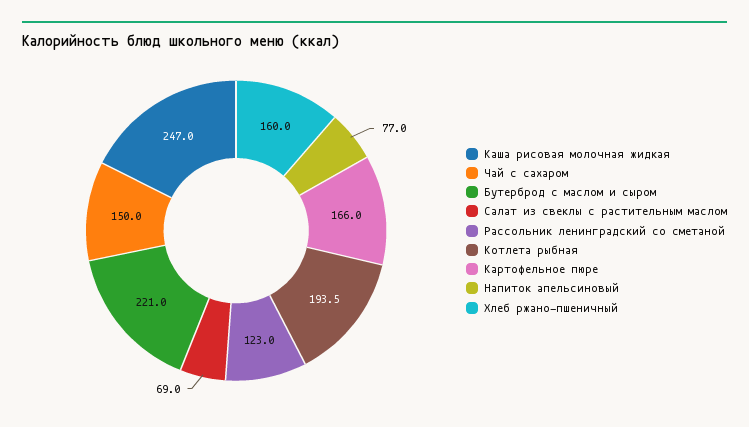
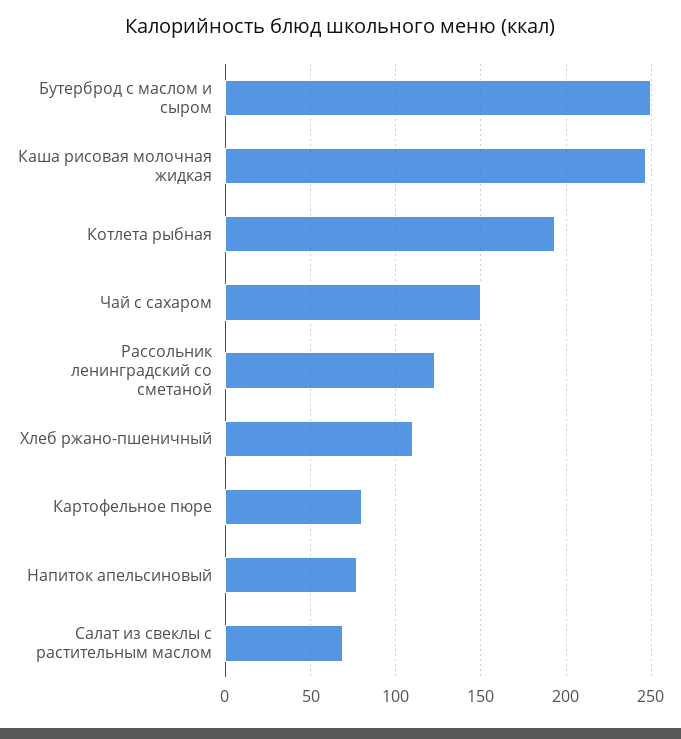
Бутерброд с маслом и сыром: 221 -> 250
Картофельное пюре: 166 -> 80
Хлеб ржано-пшеничный: 160 -> 110

